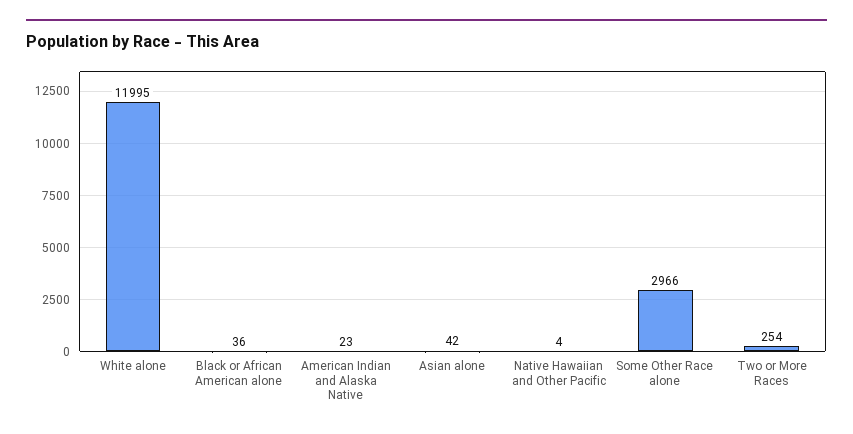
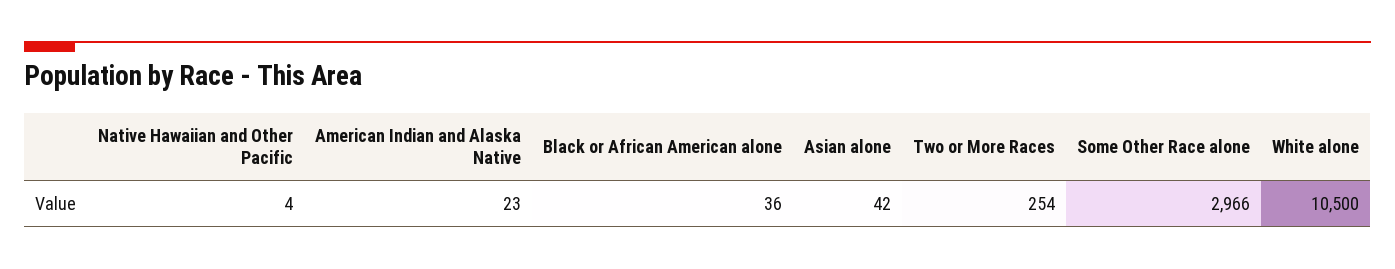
White alone: 11995 -> 10500

